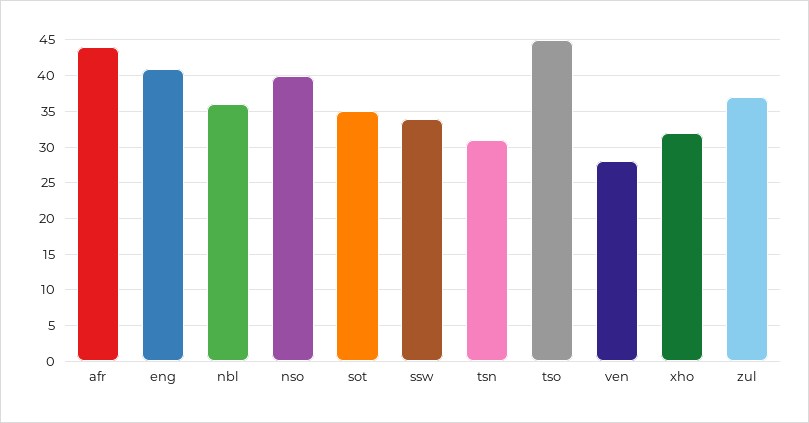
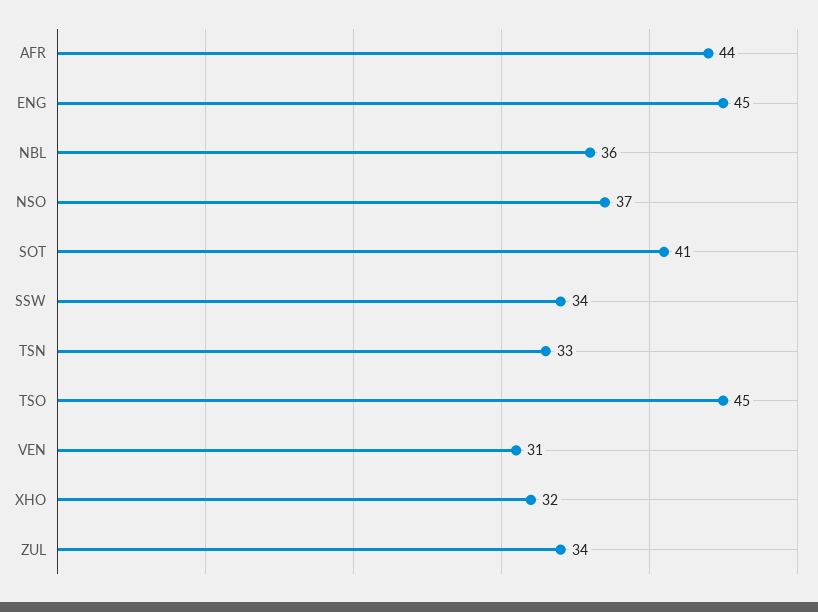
eng: 41 -> 45
nso: 40 -> 37
sot: 35 -> 41
tsn: 31 -> 33
ven: 28 -> 31
zul: 37 -> 34

